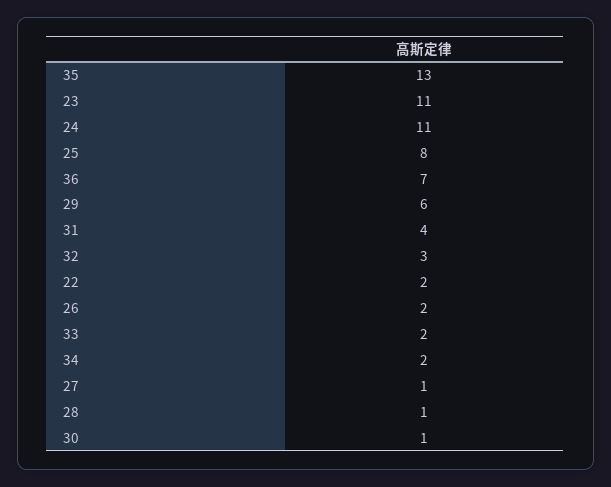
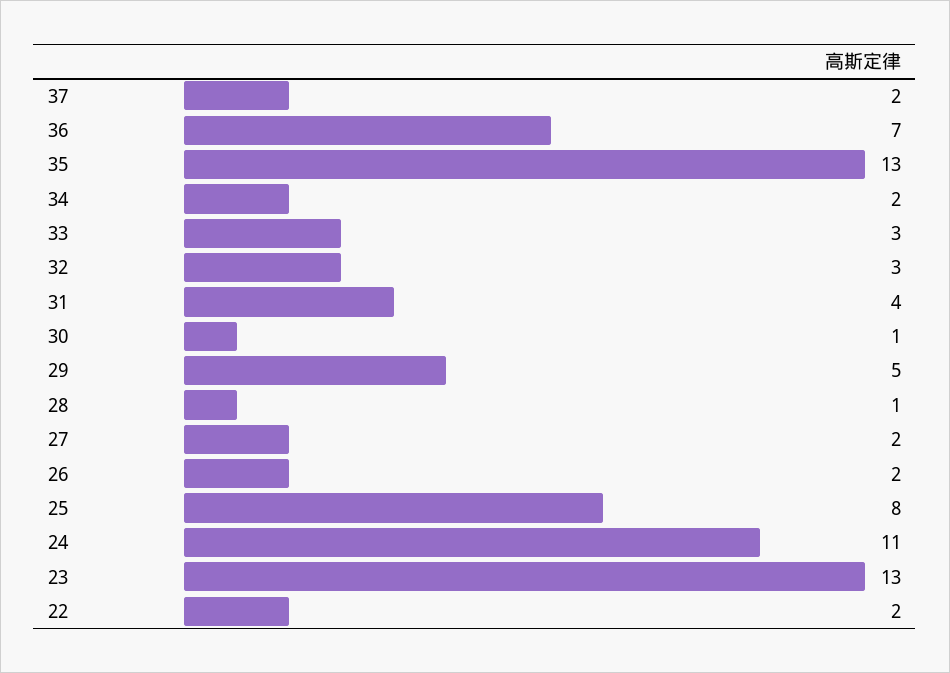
23: 11 -> 13
29: 6 -> 5
33: 2 -> 3
27: 1 -> 2
37: none -> 2

